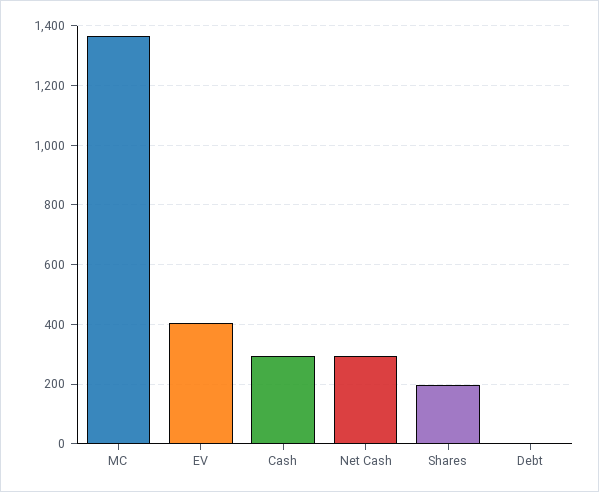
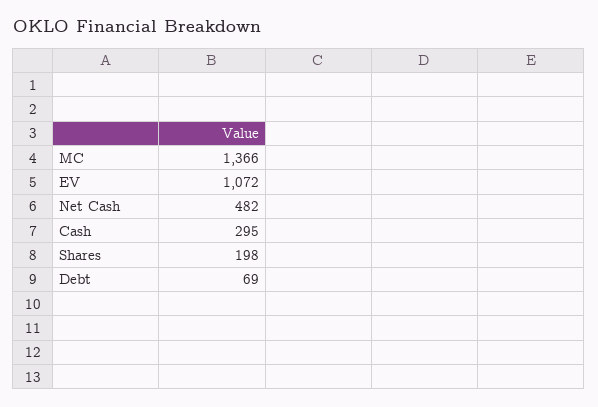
EV: 400 -> 1072
Net Cash: 300 -> 482
Debt: 0 -> 69

